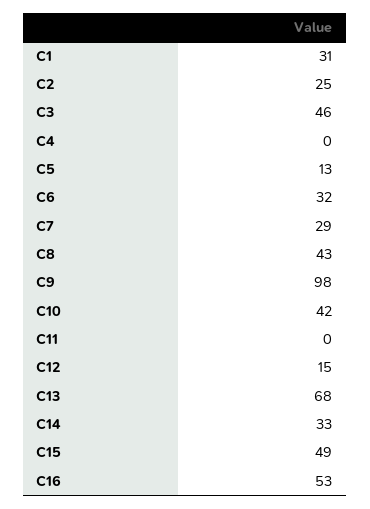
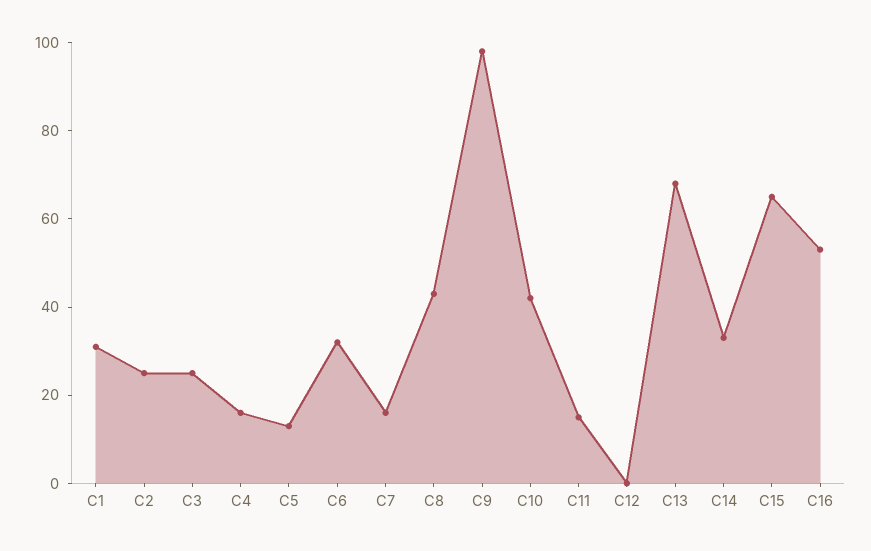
C3: 46 -> 25
C4: 0 -> 15
C7: 29 -> 15
C11: 0 -> 15
C12: 15 -> 0
C15: 49 -> 65

